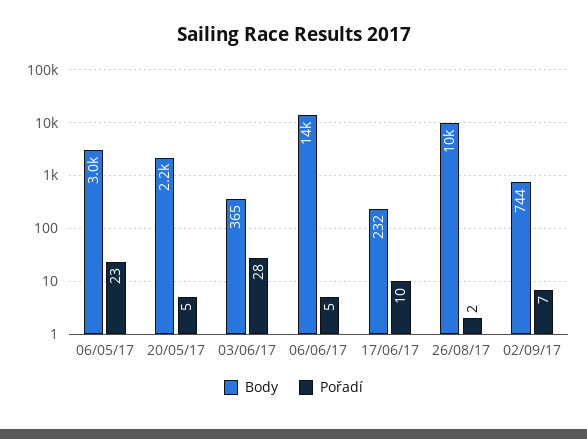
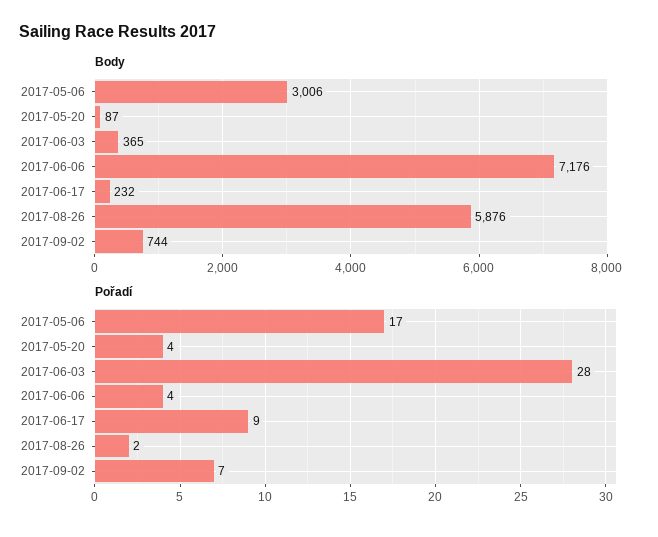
Pořadí, 06/05/17: 23 -> 17
Body, 20/05/17: 2200 -> 87
Pořadí, 20/05/17: 5 -> 4
Body, 06/06/17: 14000 -> 7176
Pořadí, 06/06/17: 5 -> 4
Pořadí, 17/06/17: 10 -> 9
Body, 26/08/17: 10000 -> 5876

